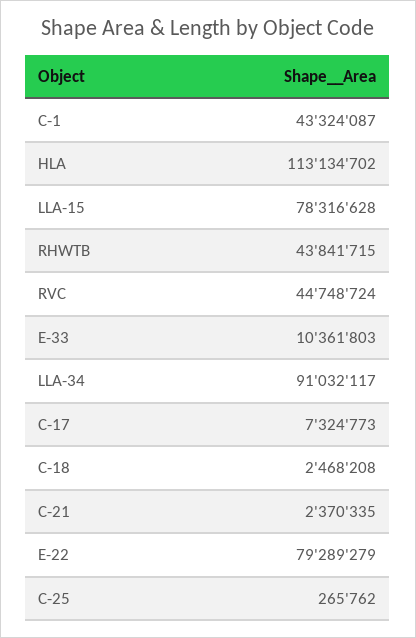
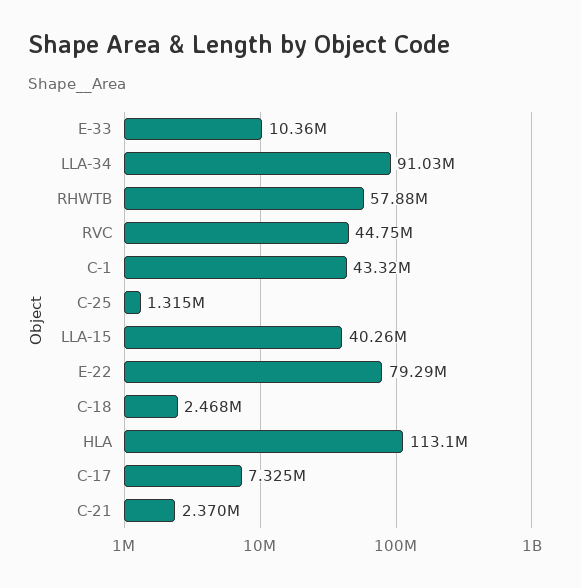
LLA-15: 78316628 -> 40260000
RHWTB: 43841715 -> 57880000
C-25: 265762 -> 1315000

